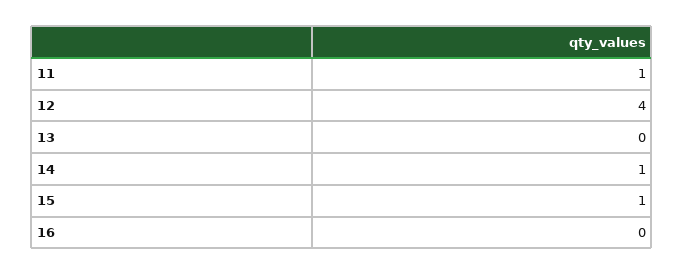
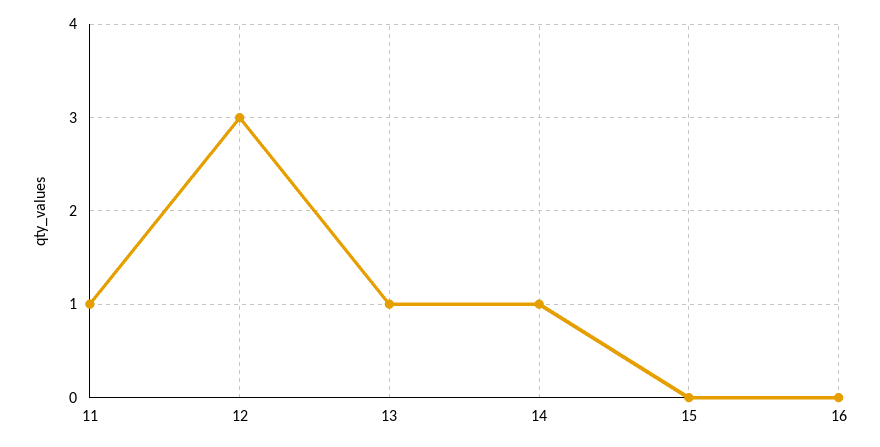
12: 4 -> 3
13: 0 -> 1
15: 1 -> 0

